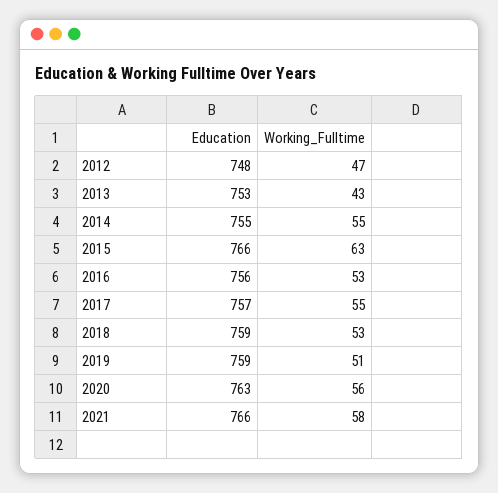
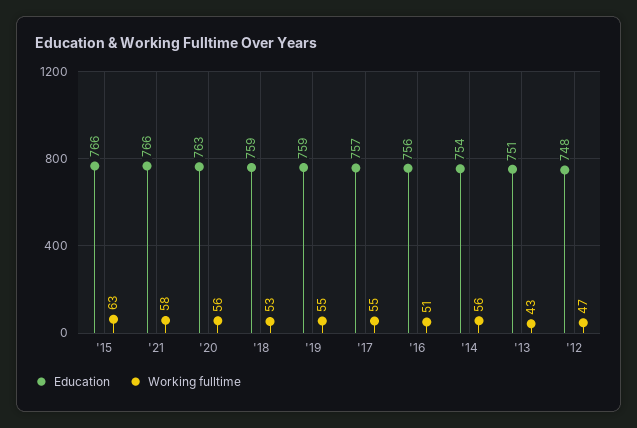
Education, 2013: 753 -> 751
Education, 2014: 755 -> 754
Working_Fulltime, 2014: 55 -> 56
Working_Fulltime, 2016: 53 -> 51
Working_Fulltime, 2019: 51 -> 55

